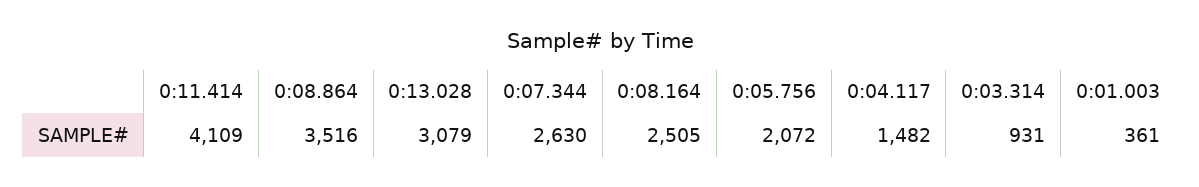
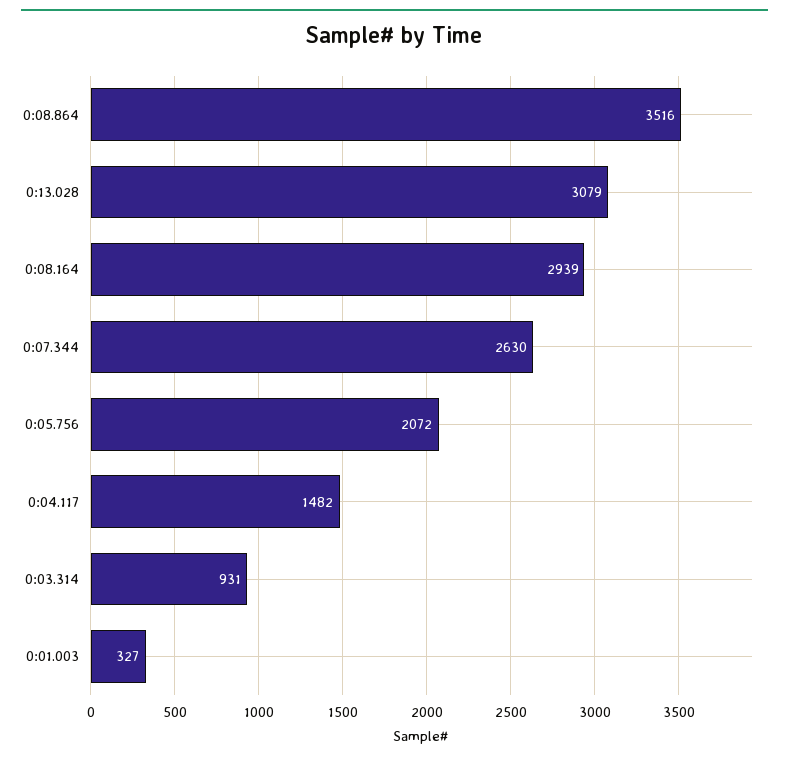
0:11.414: 4109 -> none
0:08.164: 2505 -> 2939
0:01.003: 361 -> 327

